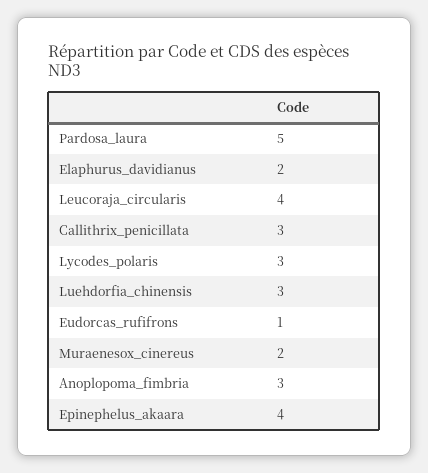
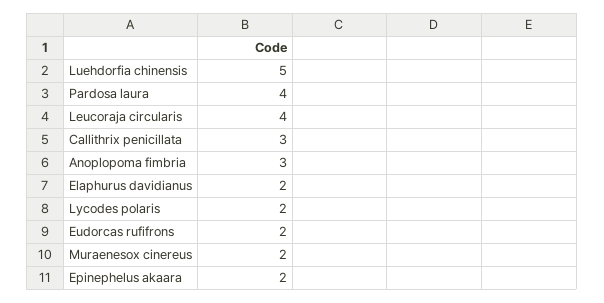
Pardosa_laura: 5 -> 4
Lycodes_polaris: 3 -> 2
Luehdorfia_chinensis: 3 -> 5
Eudorcas_rufifrons: 1 -> 2
Epinephelus_akaara: 4 -> 2

